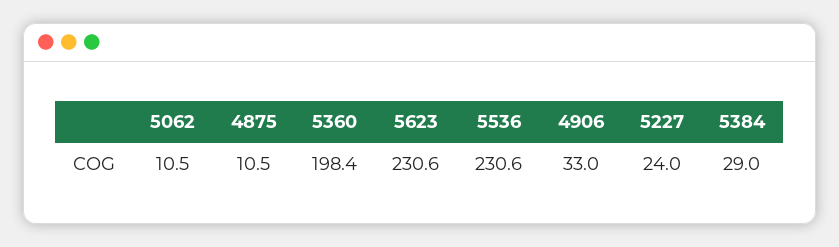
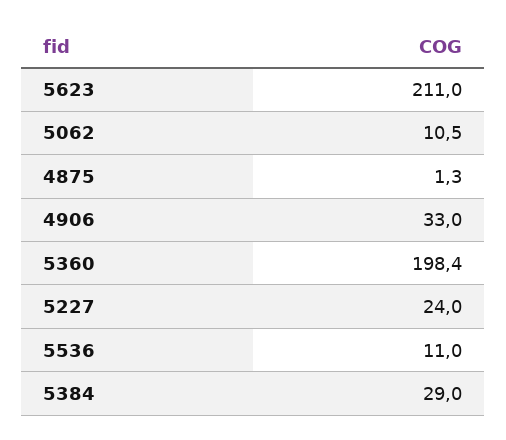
4875: 10.5 -> 1.3
5623: 230.6 -> 211
5536: 230.6 -> 11

